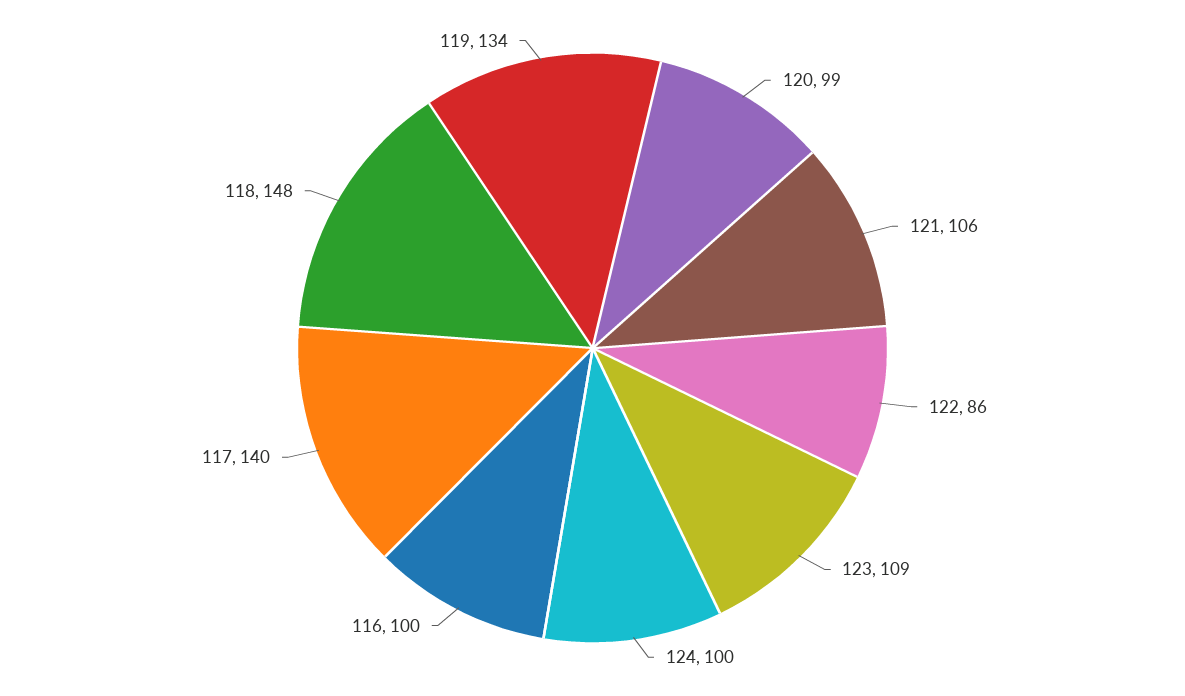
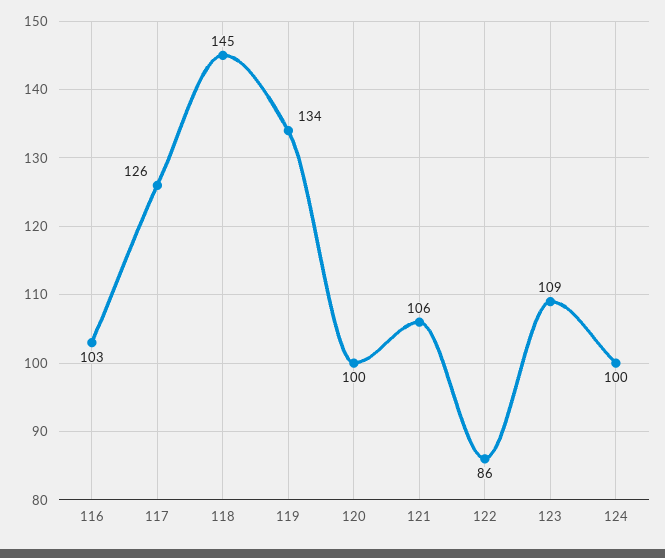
120: 99 -> 100
116: 100 -> 103
117: 140 -> 126
118: 148 -> 145

